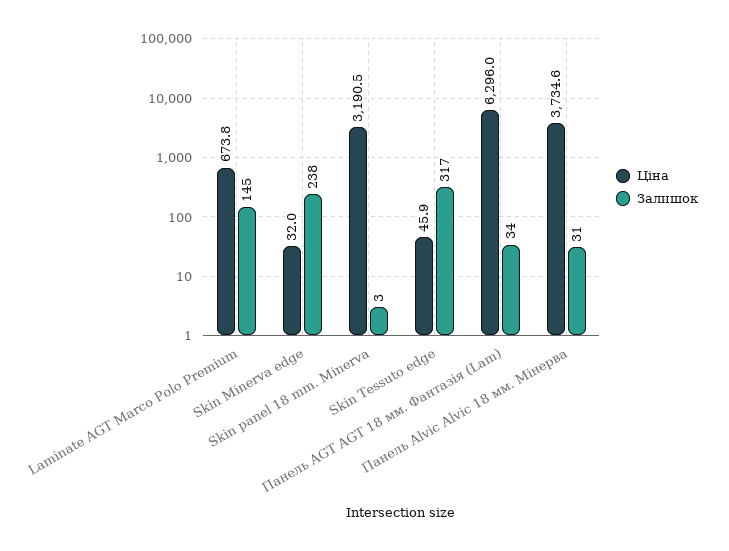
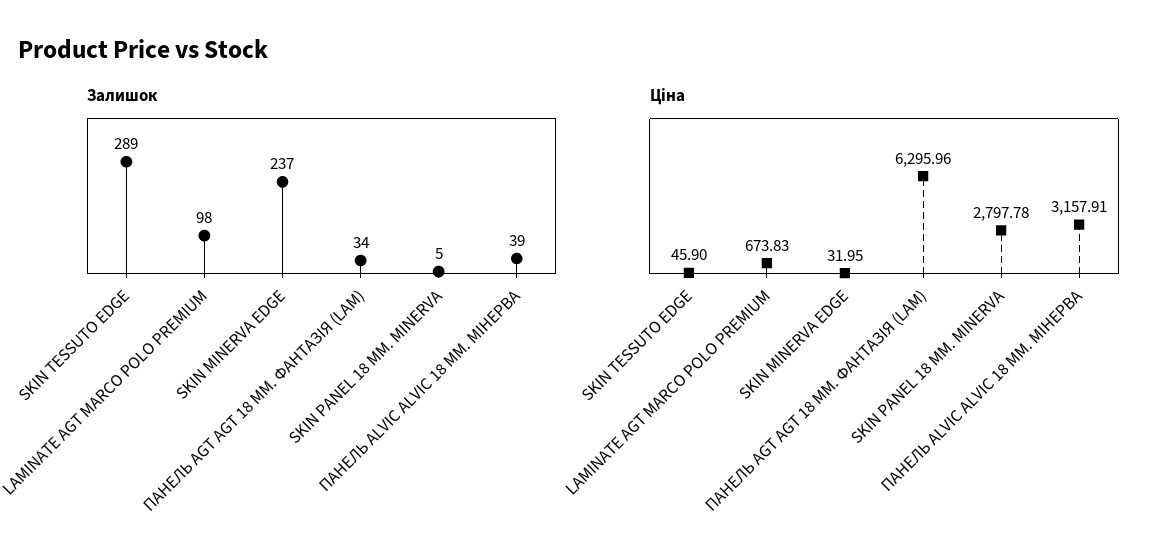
Залишок, Laminate AGT Marco Polo Premium: 145 -> 98
Залишок, Skin Minerva edge: 238 -> 237
Ціна, Skin panel 18 mm. Minerva: 3190.5 -> 2797.78
Залишок, Skin panel 18 mm. Minerva: 3 -> 5
Залишок, Skin Tessuto edge: 317 -> 289
Ціна, Панель Alvic Alvic 18 мм. Мінерва: 3734.6 -> 3157.91
Залишок, Панель Alvic Alvic 18 мм. Мінерва: 31 -> 39

